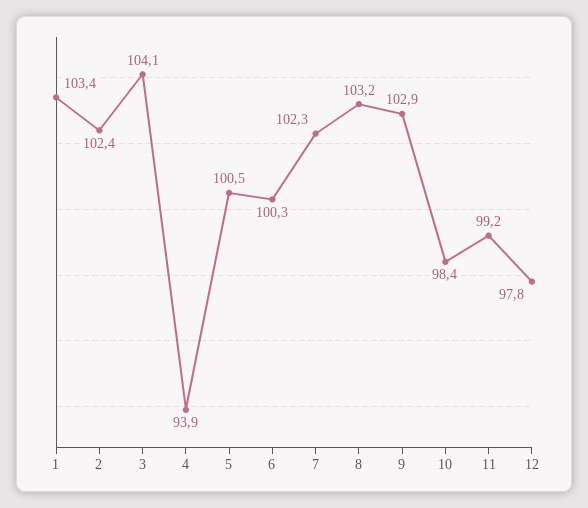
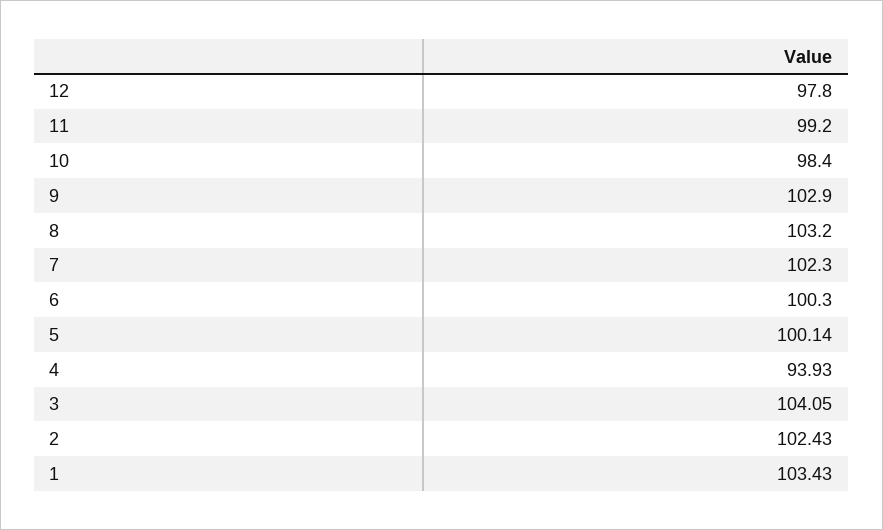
5: 100.5 -> 100.14

